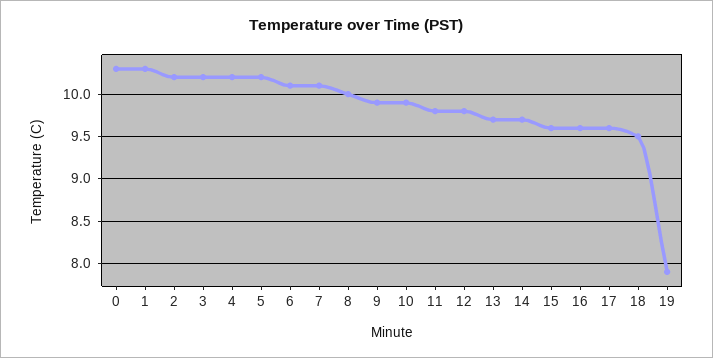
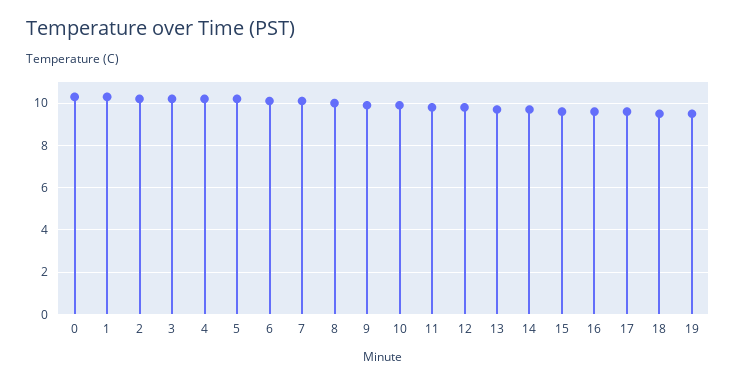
19: 7.9 -> 9.5

